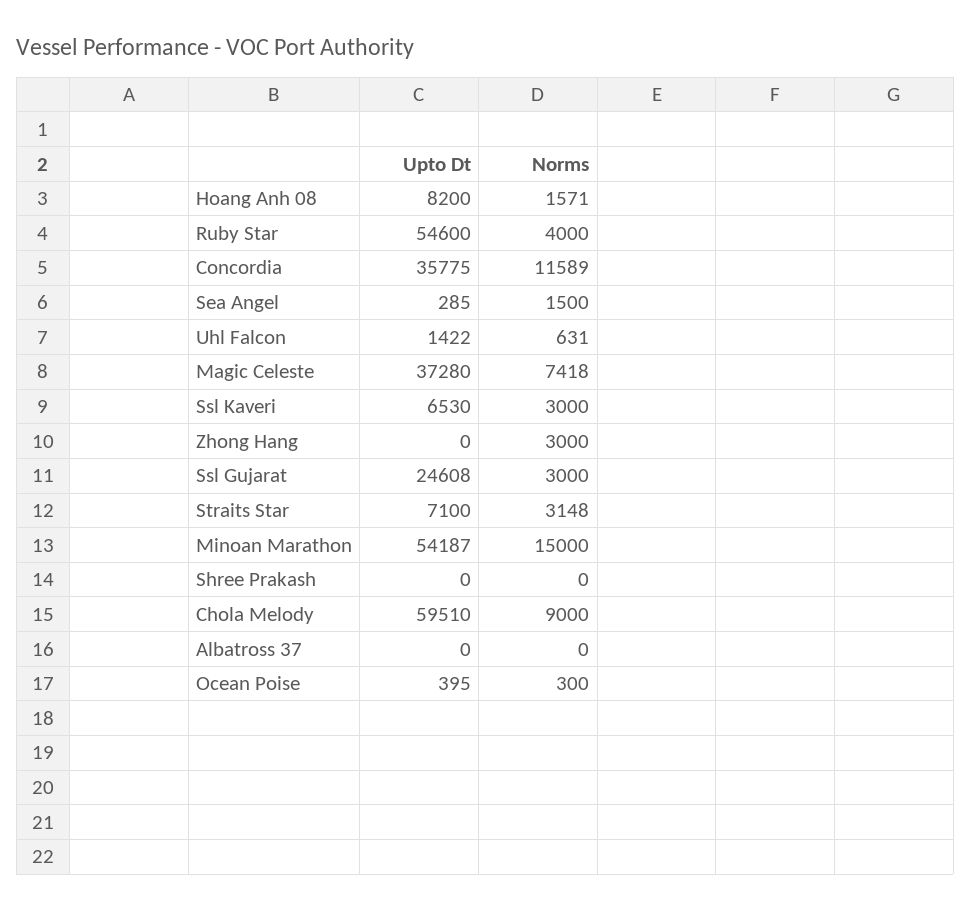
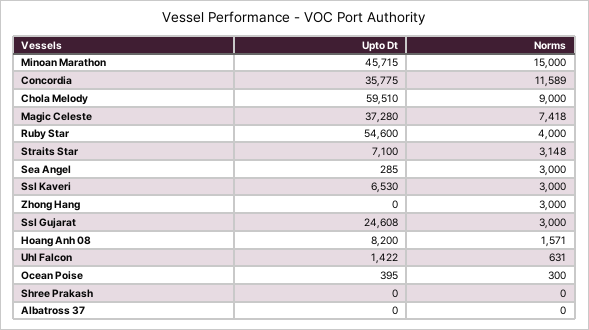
Norms, Sea Angel: 1500 -> 3000
Upto Dt, Minoan Marathon: 54187 -> 45715

